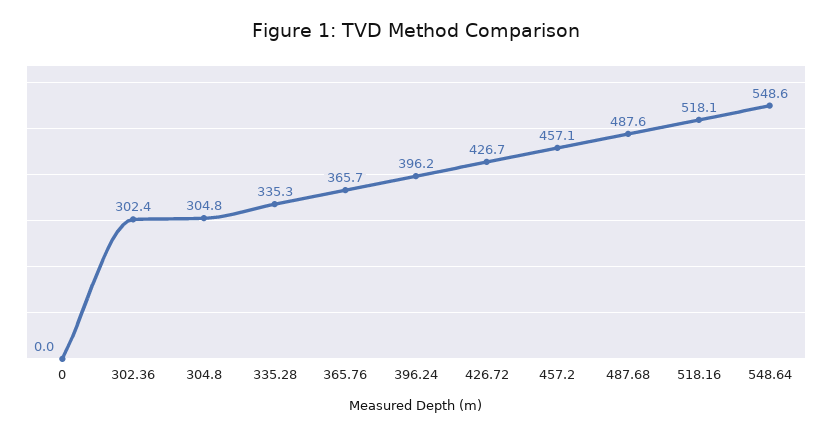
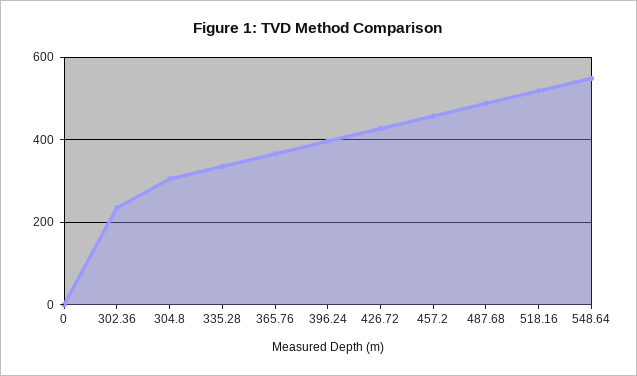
302.36: 302.4 -> 240

